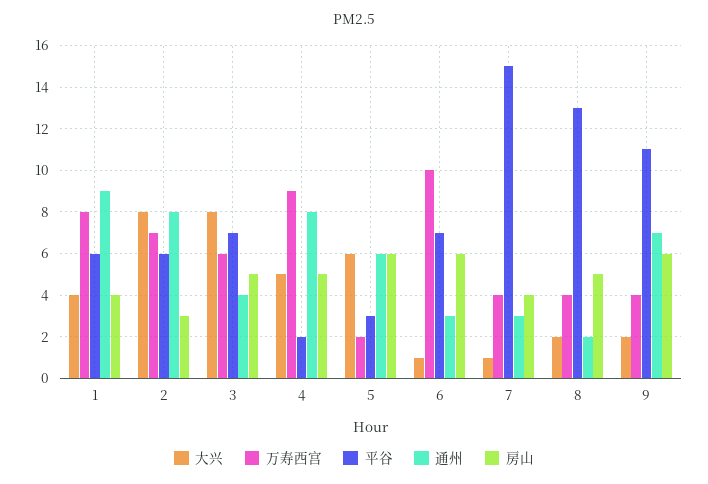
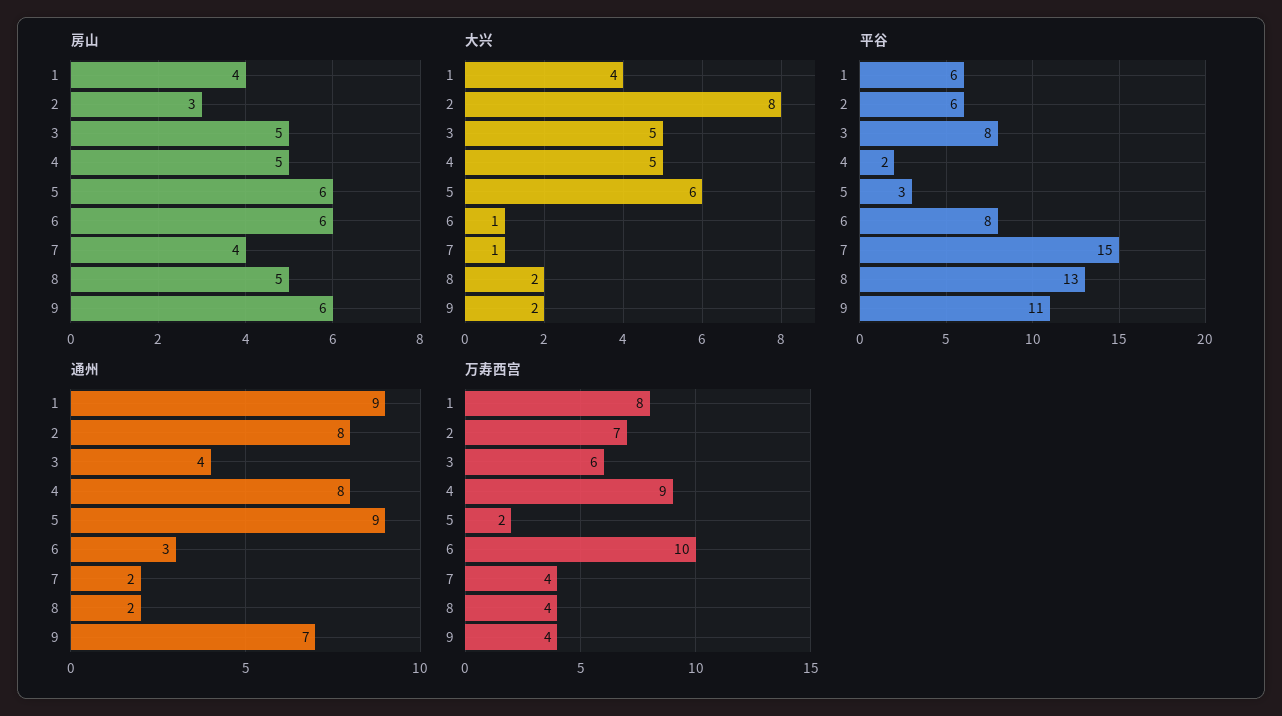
大兴, 3: 8 -> 5
平谷, 3: 7 -> 8
通州, 5: 6 -> 9
平谷, 6: 7 -> 8
通州, 7: 3 -> 2

